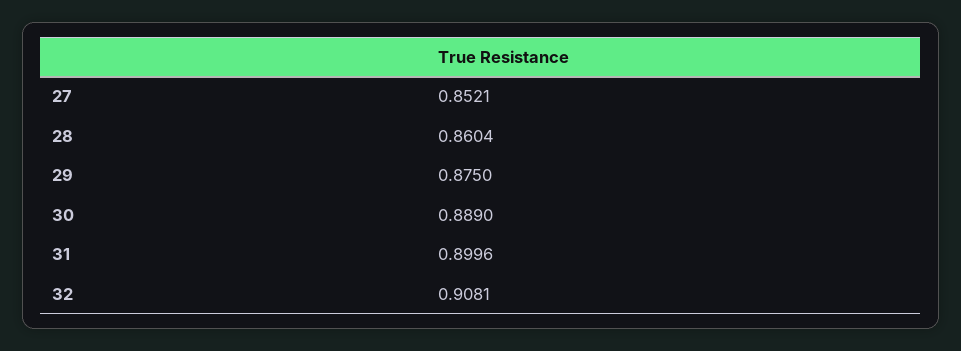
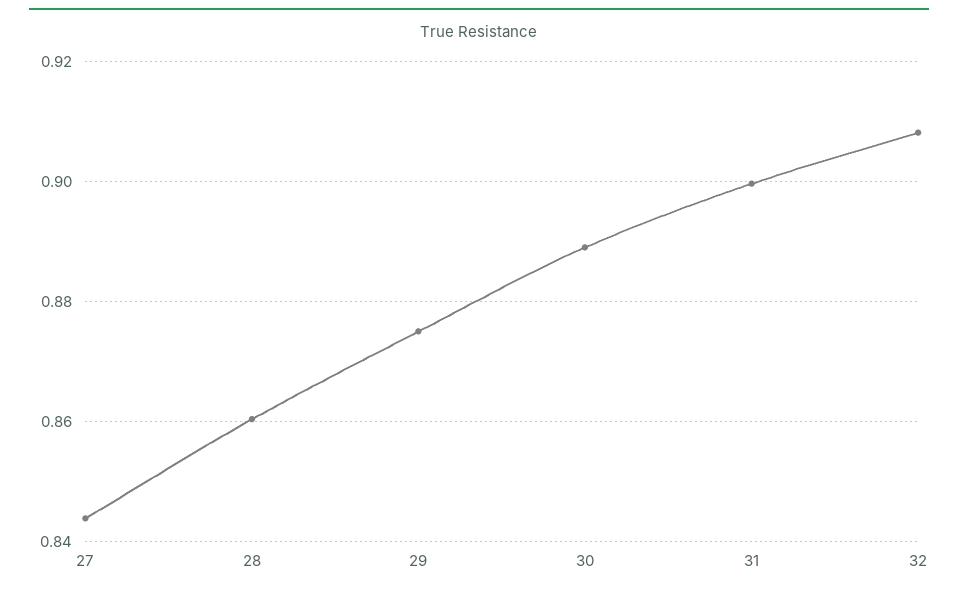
27: 0.8521 -> 0.844

